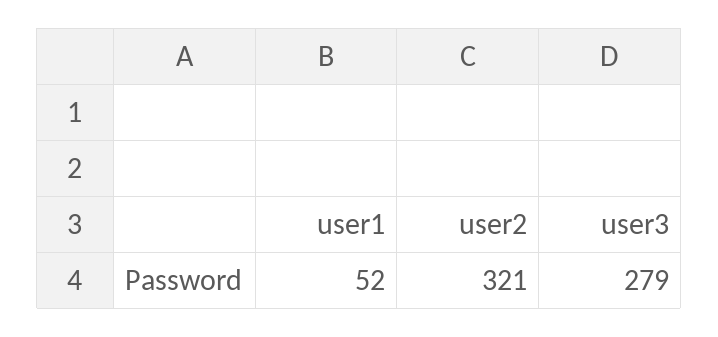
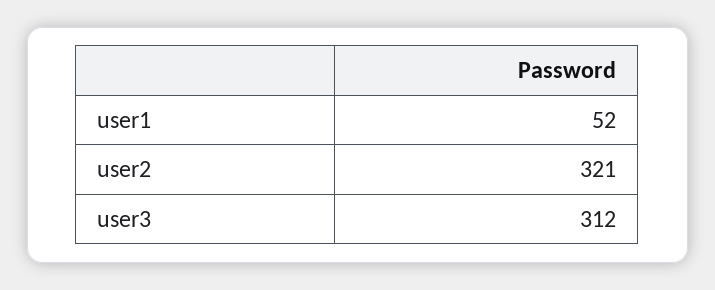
user3: 279 -> 312

